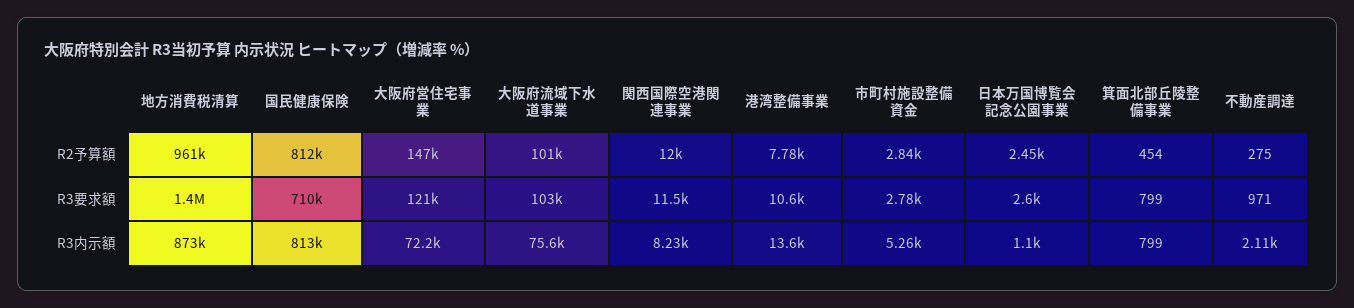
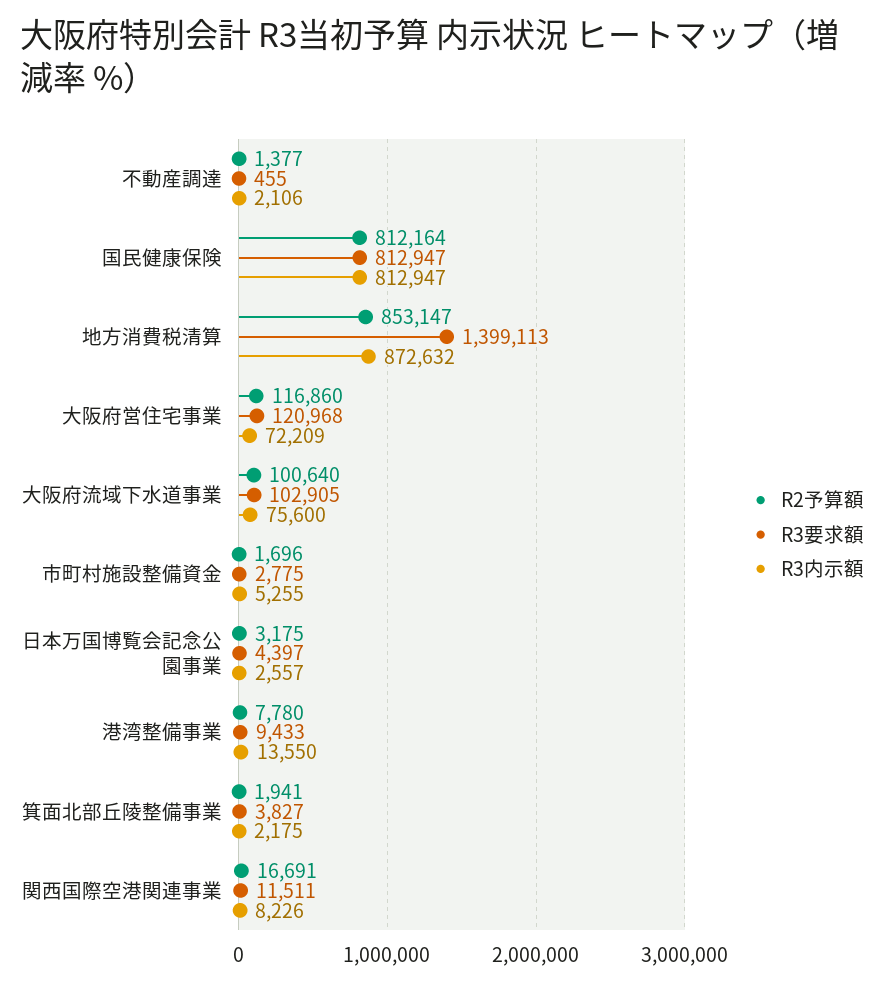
R2予算額, 地方消費税清算: 961000 -> 853147
R2予算額, 大阪府営住宅事業: 147000 -> 116860
R2予算額, 関西国際空港関連事業: 12000 -> 16691
R2予算額, 市町村施設整備資金: 2840 -> 1696
R2予算額, 日本万国博覧会記念公園事業: 2450 -> 3175
R2予算額, 箕面北部丘陵整備事業: 454 -> 1941
R2予算額, 不動産調達: 275 -> 1377
R3要求額, 国民健康保険: 710000 -> 812947
R3要求額, 港湾整備事業: 10600 -> 9433
R3要求額, 日本万国博覧会記念公園事業: 2600 -> 4397
R3要求額, 箕面北部丘陵整備事業: 799 -> 3827
R3要求額, 不動産調達: 971 -> 455
R3内示額, 日本万国博覧会記念公園事業: 1100 -> 2557
R3内示額, 箕面北部丘陵整備事業: 799 -> 2175

